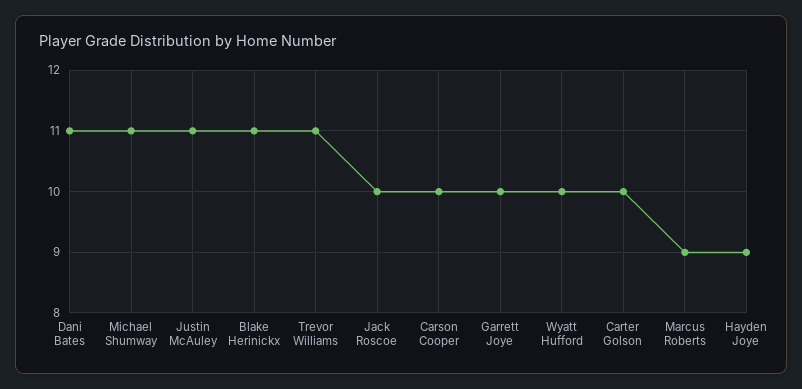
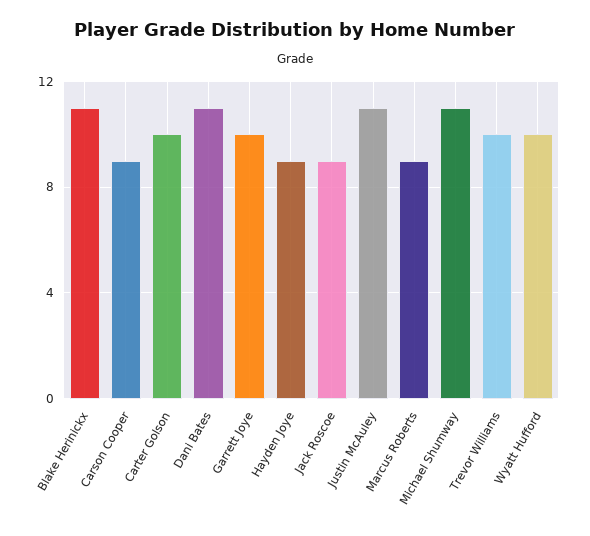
Trevor Williams: 11 -> 10
Jack Roscoe: 10 -> 9
Carson Cooper: 10 -> 9

